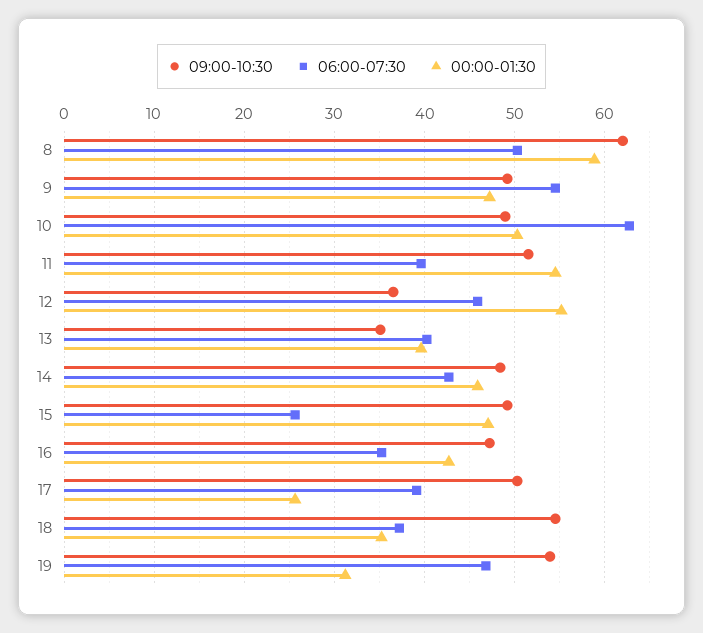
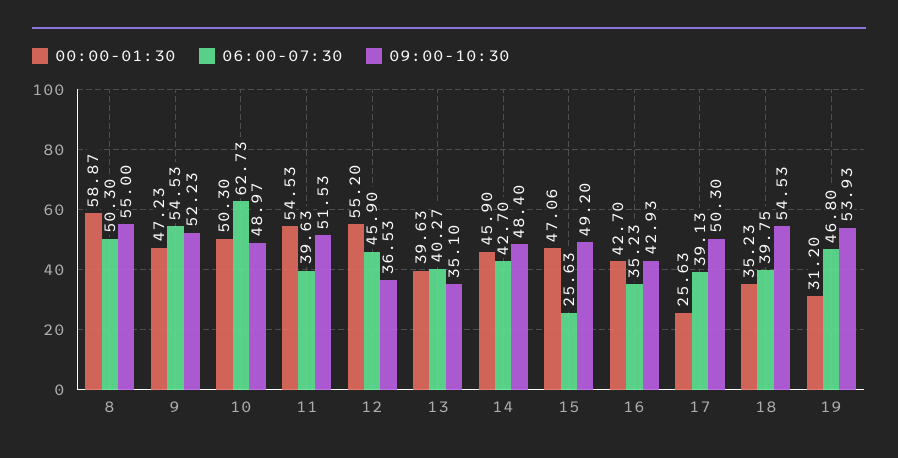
09:00-10:30, 8: 62 -> 55
09:00-10:30, 9: 49 -> 52.23
09:00-10:30, 16: 47 -> 42.93
06:00-07:30, 18: 37 -> 39.75

